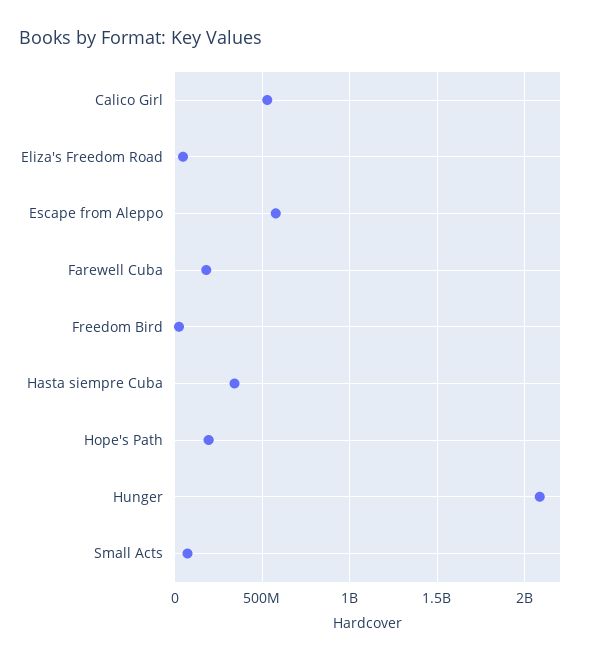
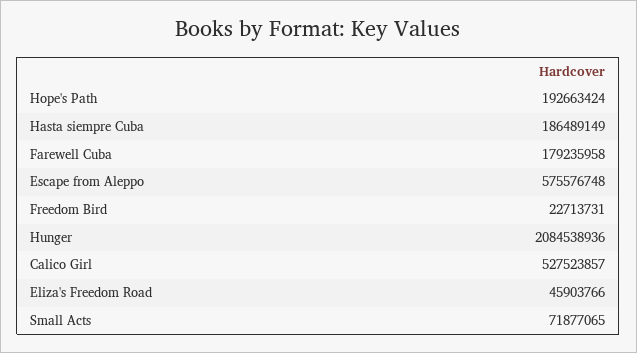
Hasta siempre Cuba: 350000000 -> 186489149

